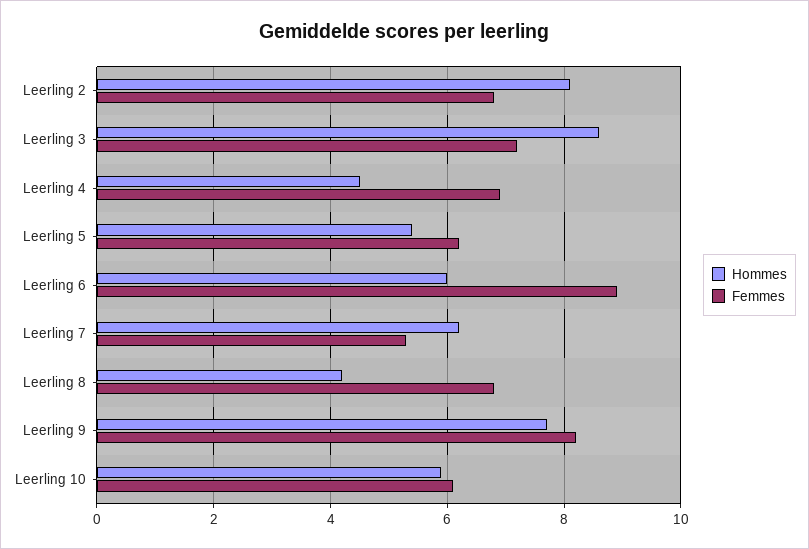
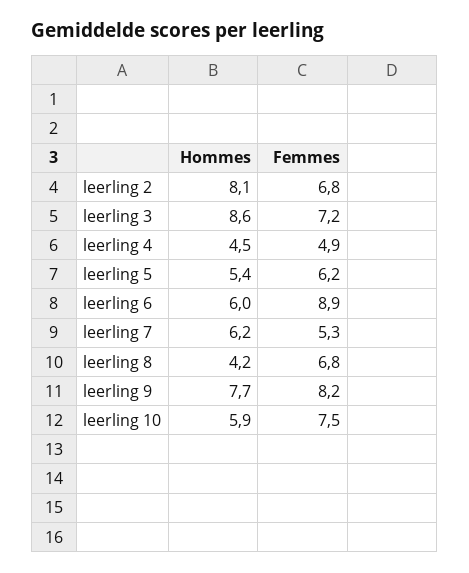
Femmes, Leerling 4: 7 -> 4.9
Femmes, Leerling 10: 6 -> 7.5

